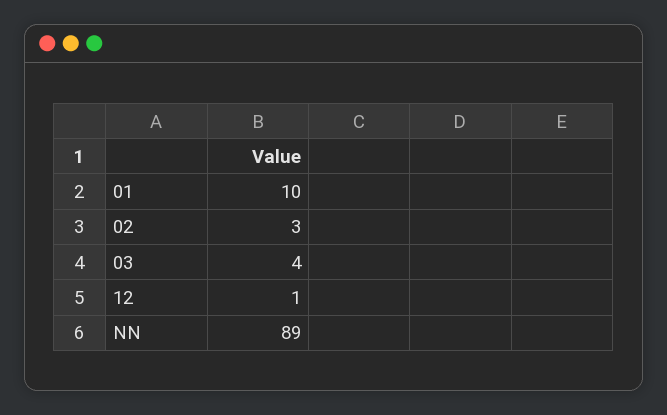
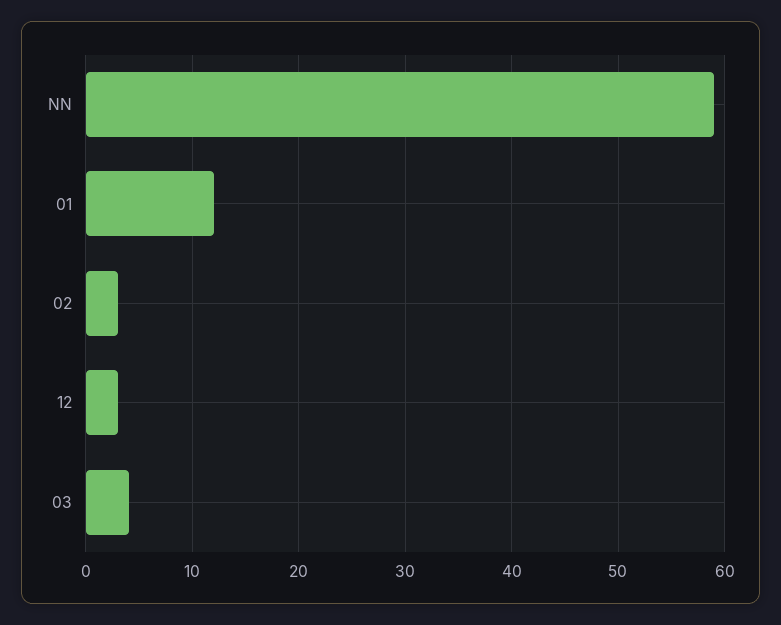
01: 10 -> 12
12: 1 -> 3
NN: 89 -> 59

